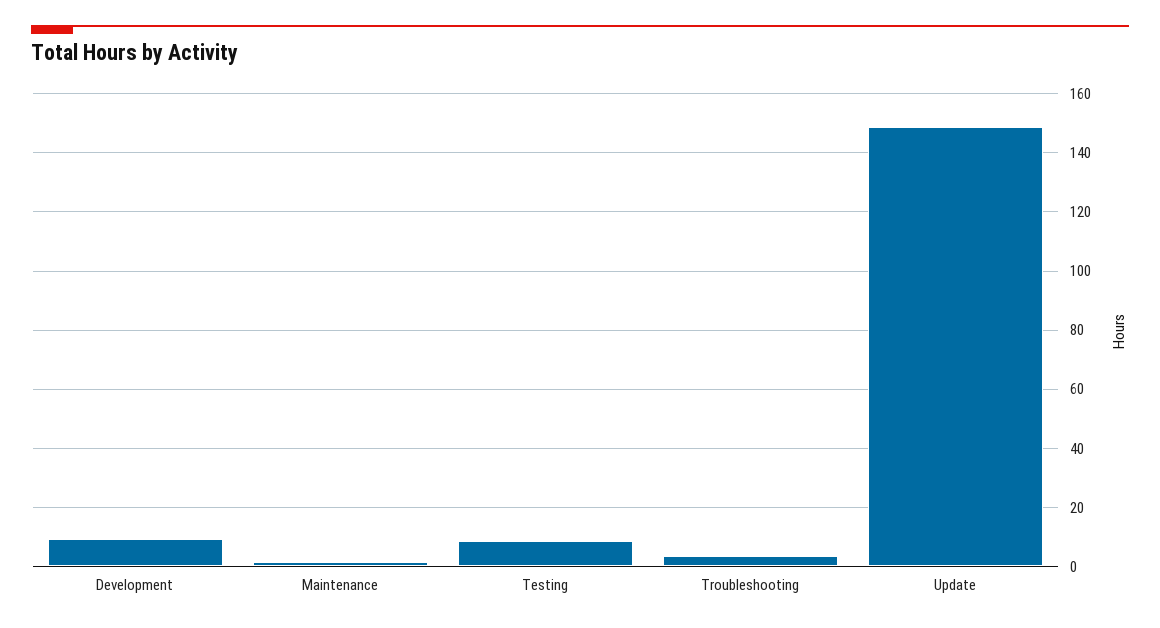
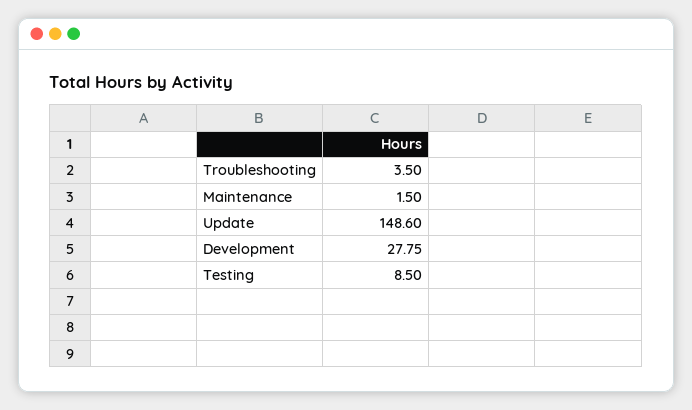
Development: 10 -> 27.75

